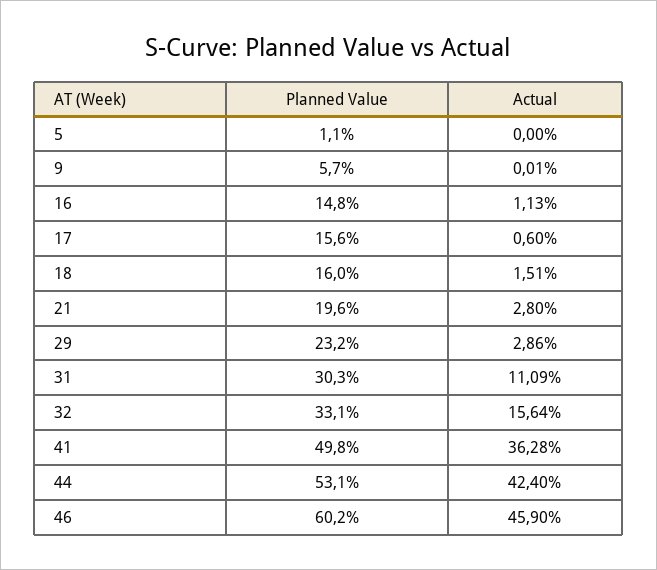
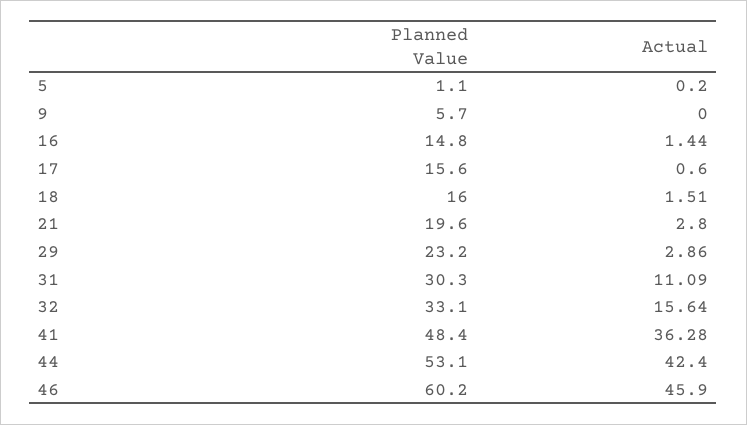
Actual, 5: 0 -> 0.2
Actual, 9: 0.01 -> 0
Actual, 16: 1.13 -> 1.44
Planned Value, 41: 49.8 -> 48.4

